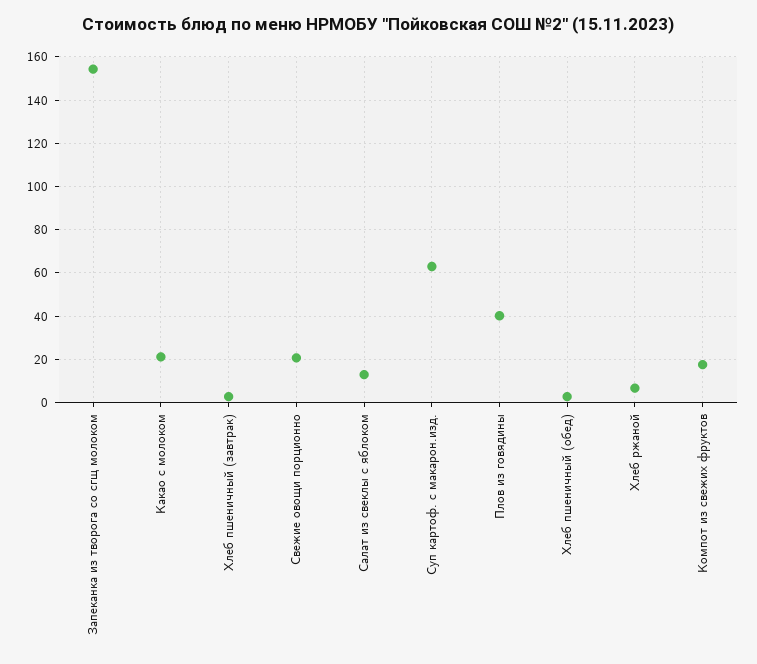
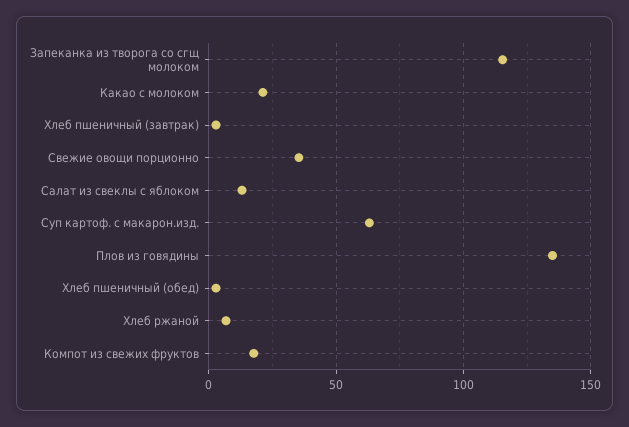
Запеканка из творога со сгщ молоком: 155 -> 115
Свежие овощи порционно: 20 -> 35
Плов из говядины: 40 -> 135

